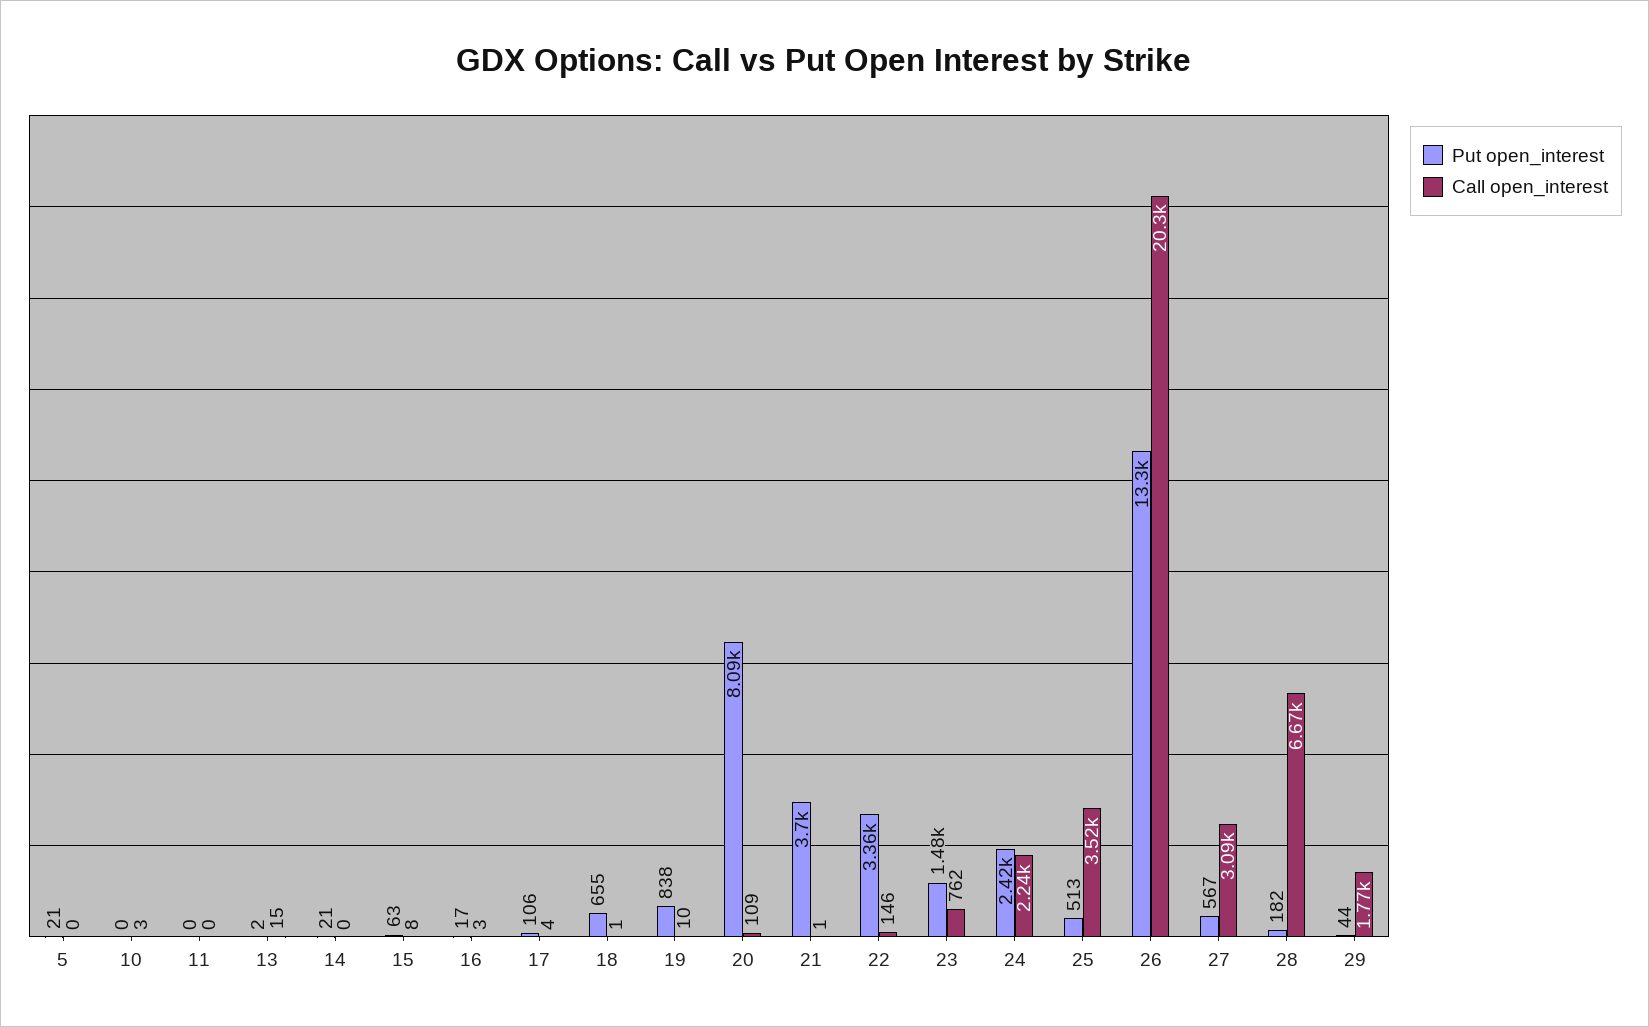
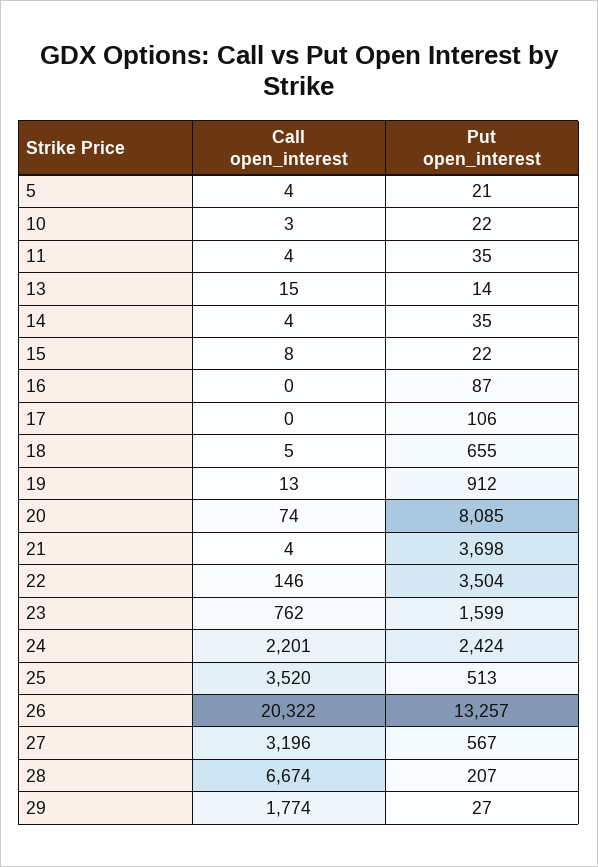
Call open_interest, 5: 0 -> 4
Put open_interest, 10: 0 -> 22
Put open_interest, 11: 0 -> 35
Call open_interest, 11: 0 -> 4
Put open_interest, 13: 2 -> 14
Put open_interest, 14: 21 -> 35
Call open_interest, 14: 0 -> 4
Put open_interest, 15: 63 -> 22
Put open_interest, 16: 17 -> 87
Call open_interest, 16: 3 -> 0
Call open_interest, 17: 4 -> 0
Call open_interest, 18: 1 -> 5
Put open_interest, 19: 838 -> 912
Call open_interest, 19: 10 -> 13
Call open_interest, 20: 109 -> 74
Call open_interest, 21: 1 -> 4
Put open_interest, 22: 3360 -> 3504
Put open_interest, 23: 1480 -> 1599
Call open_interest, 24: 2240 -> 2201
Call open_interest, 27: 3090 -> 3196
Put open_interest, 28: 182 -> 207
Put open_interest, 29: 44 -> 27

